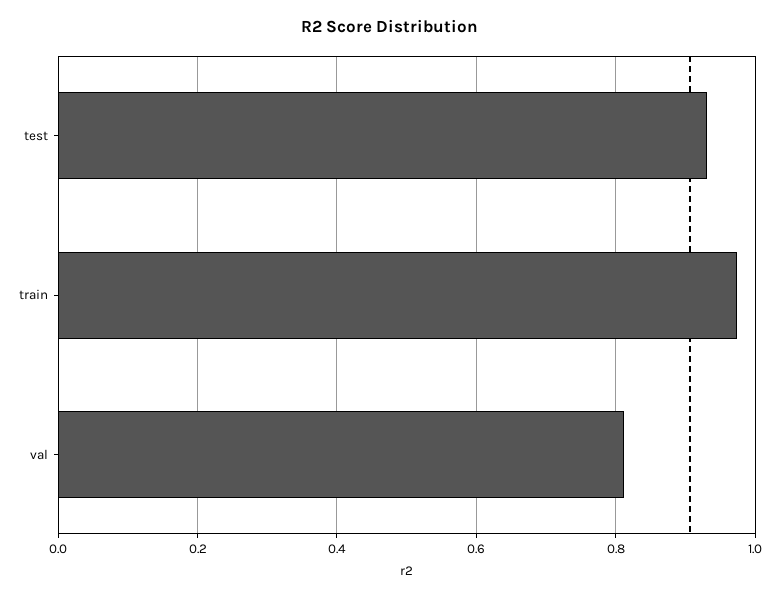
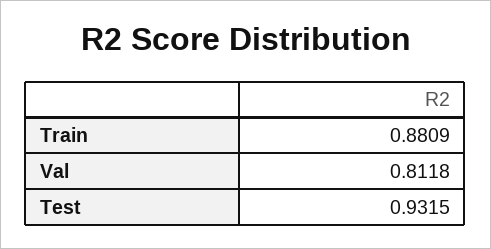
train: 0.98 -> 0.8809

